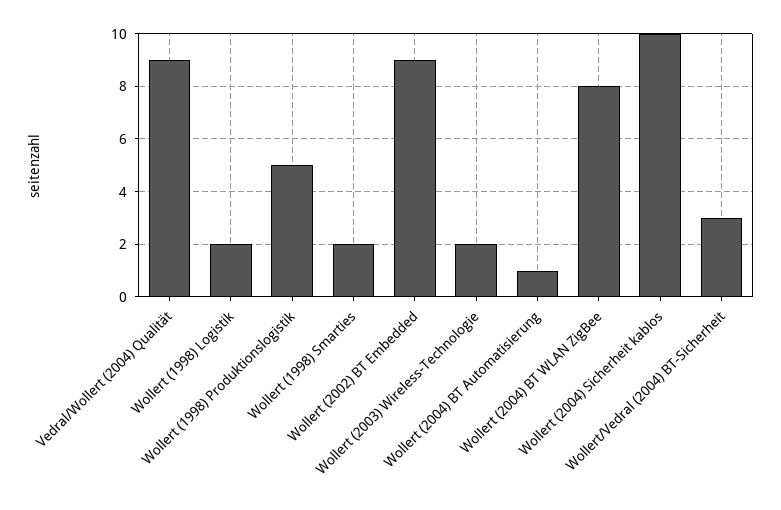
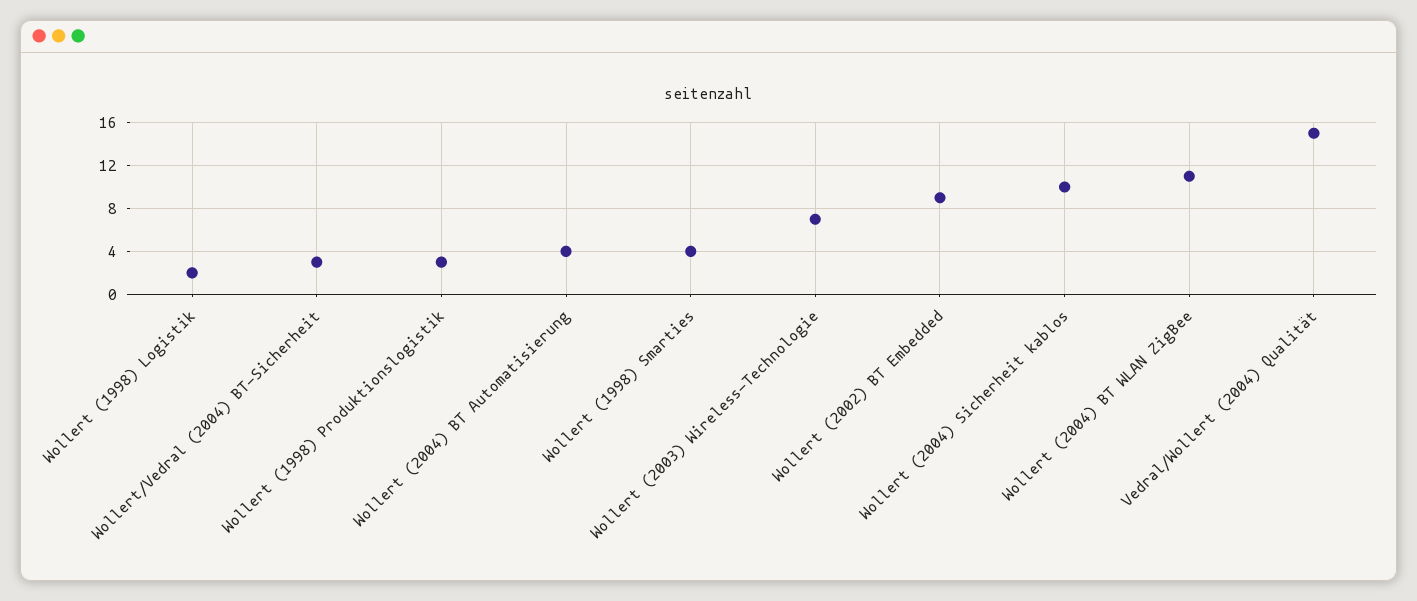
Vedral/Wollert (2004) Qualität: 9 -> 15
Wollert (1998) Produktionslogistik: 5 -> 3
Wollert (1998) Smarties: 2 -> 4
Wollert (2003) Wireless-Technologie: 2 -> 7
Wollert (2004) BT Automatisierung: 1 -> 4
Wollert (2004) BT WLAN ZigBee: 8 -> 11

